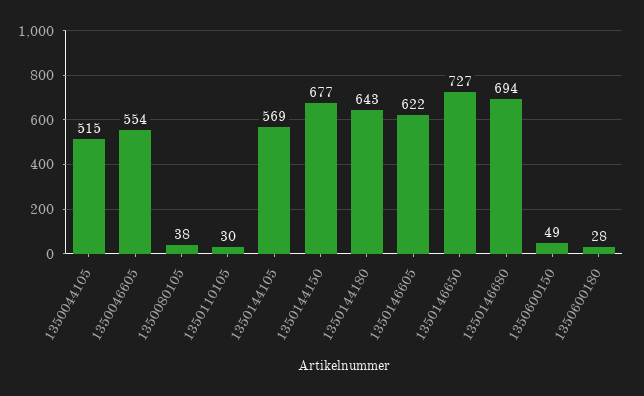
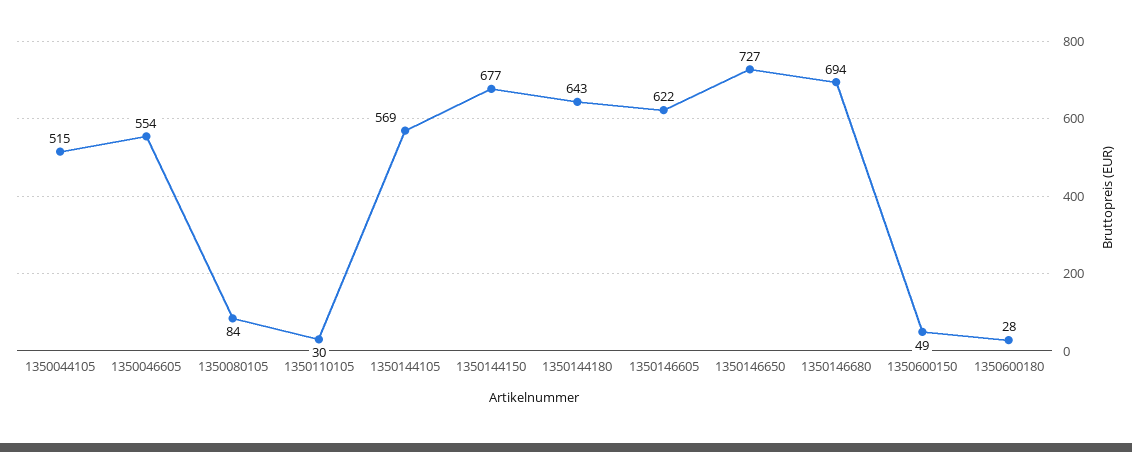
1350080105: 38 -> 84

